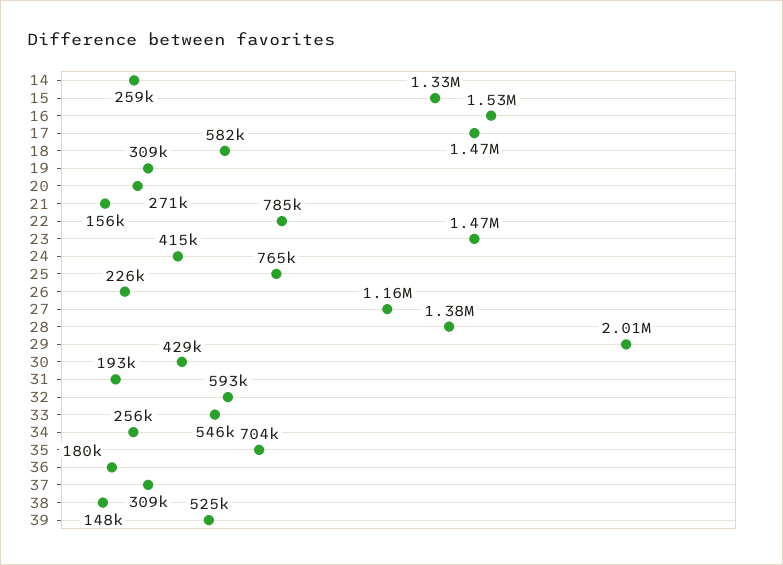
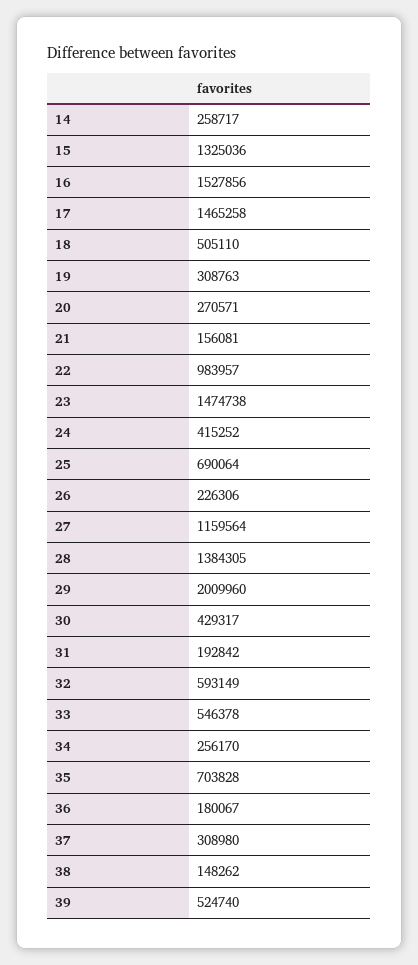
18: 582000 -> 505110
22: 785000 -> 983957
25: 765000 -> 690064

